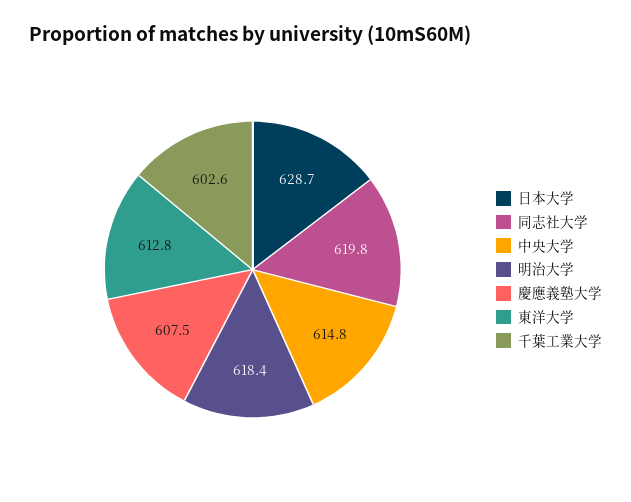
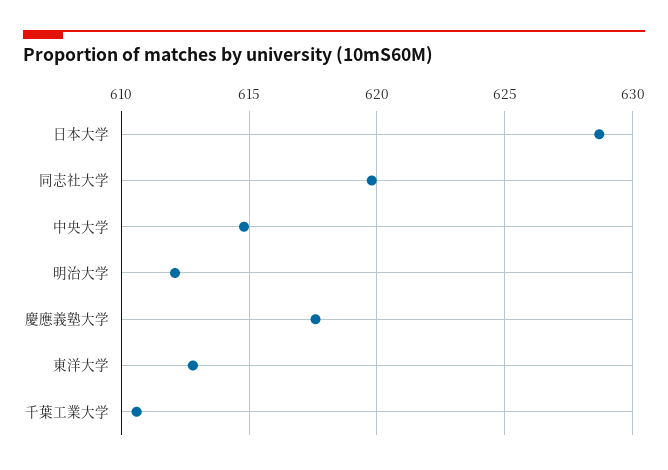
明治大学: 618.4 -> 612
慶應義塾大学: 607.5 -> 617.5
千葉工業大学: 602.6 -> 610.5

